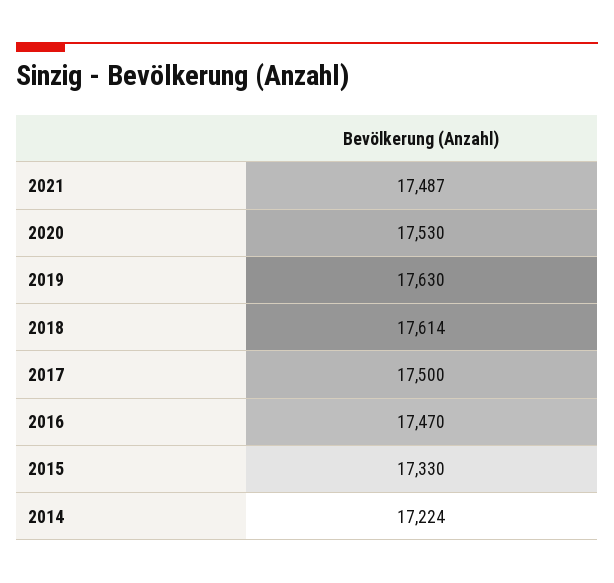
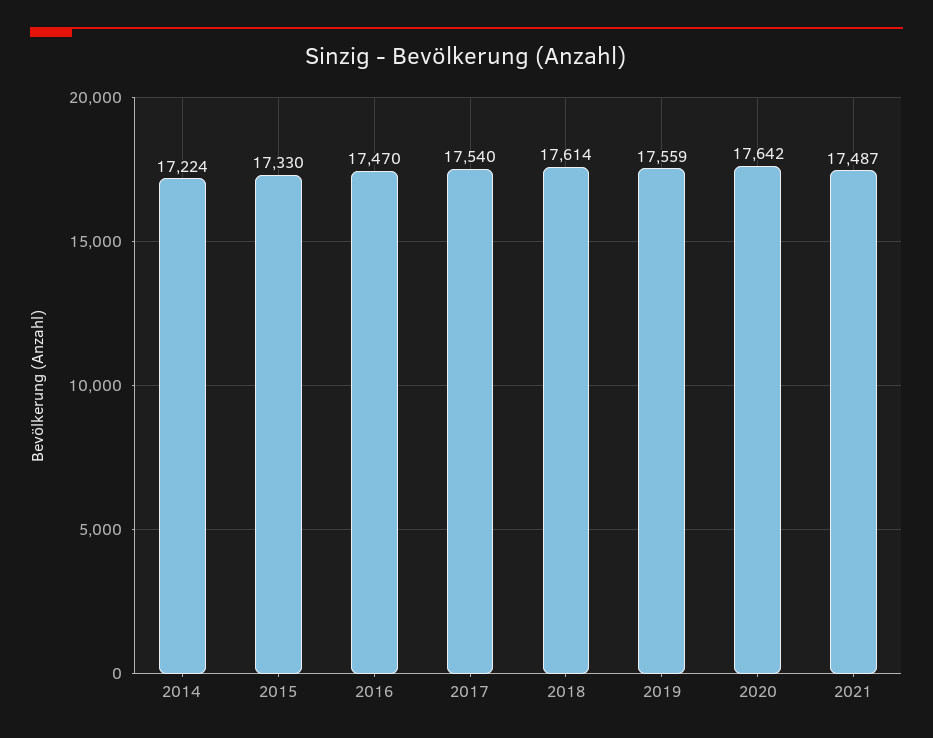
2020: 17530 -> 17642
2019: 17630 -> 17559
2017: 17500 -> 17540

